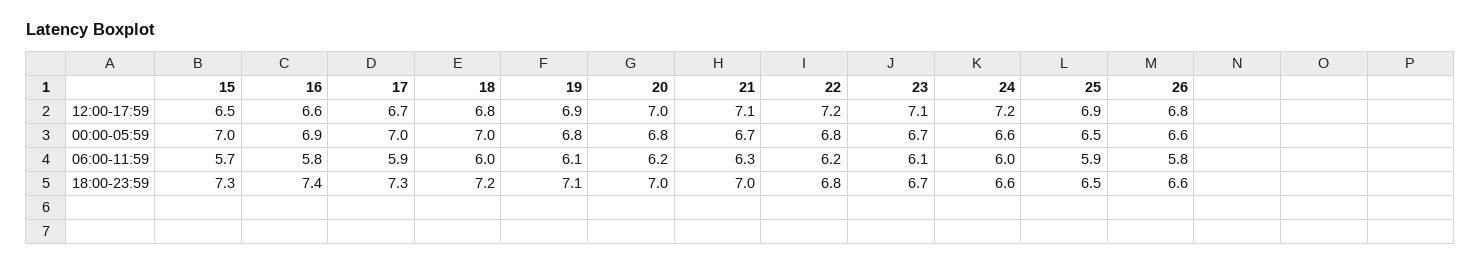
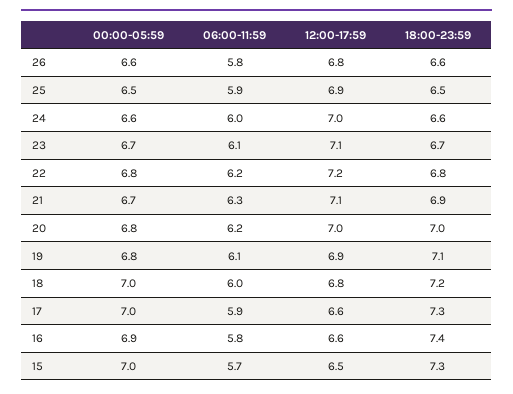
17, 12:00-17:59: 6.7 -> 6.6
24, 12:00-17:59: 7.2 -> 7
21, 18:00-23:59: 7 -> 6.9

